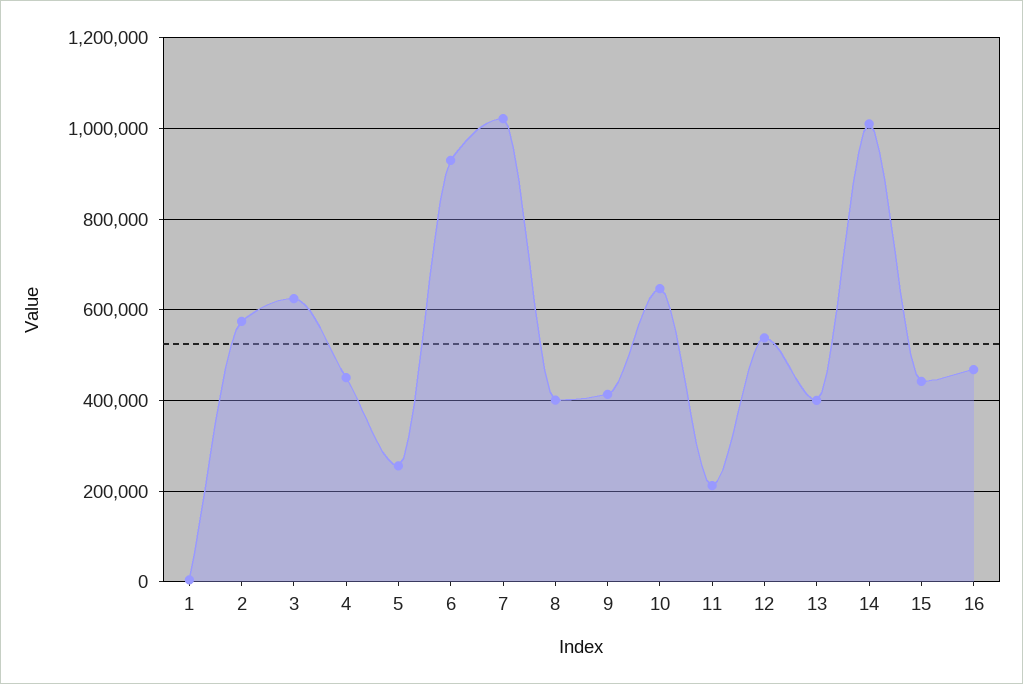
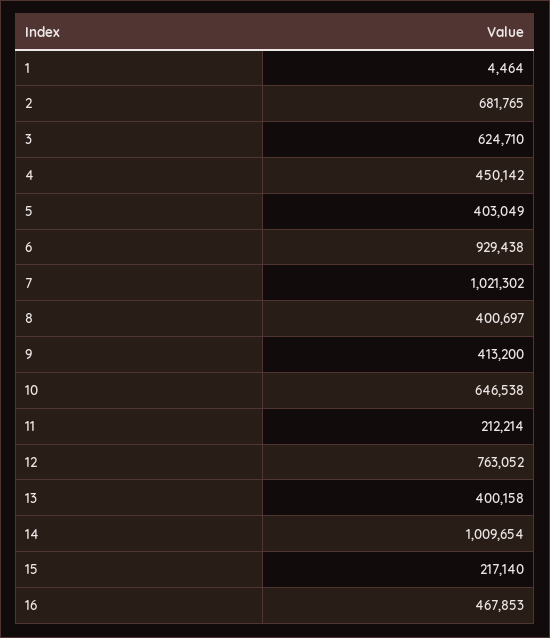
2: 580000 -> 681765
5: 260000 -> 403049
12: 540000 -> 763052
15: 440000 -> 217140

